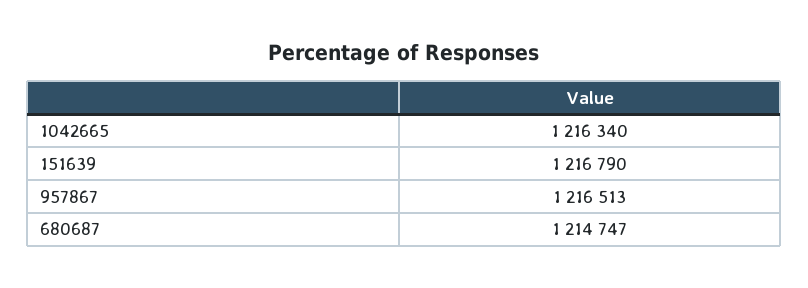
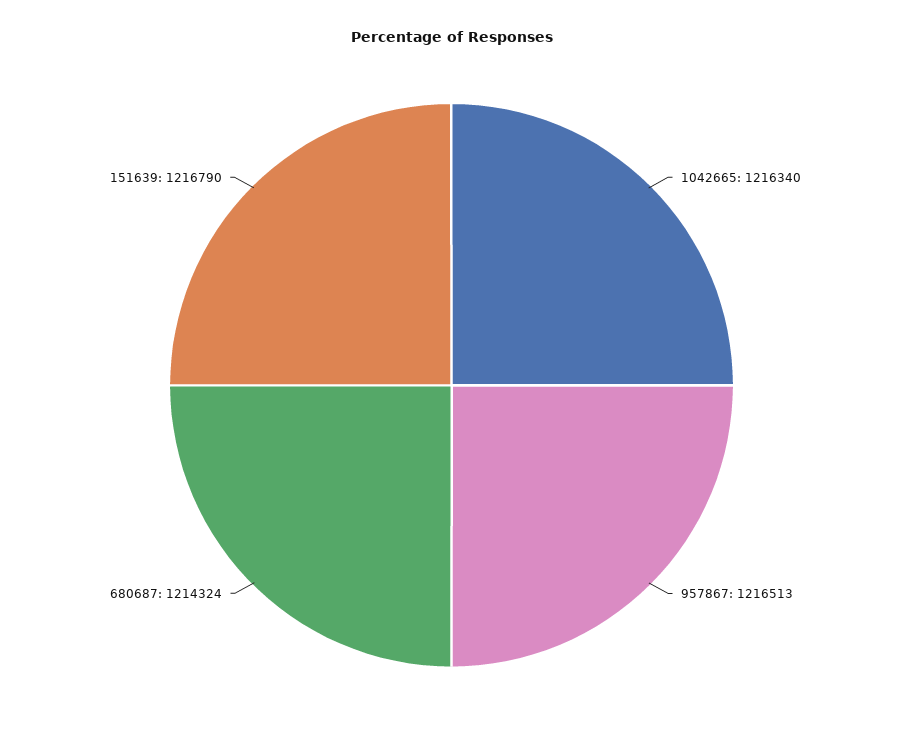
680687: 1214747 -> 1214324

